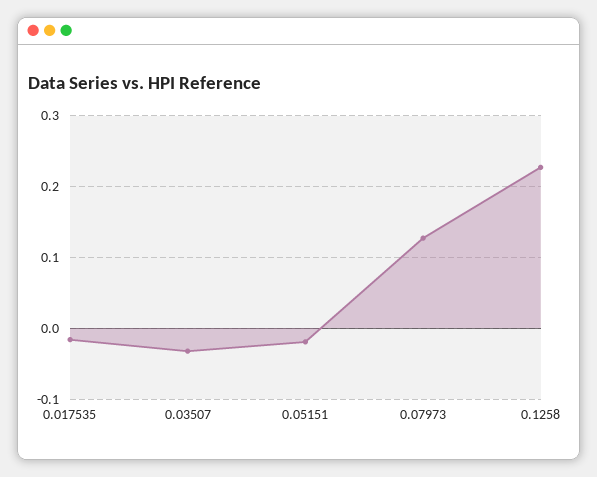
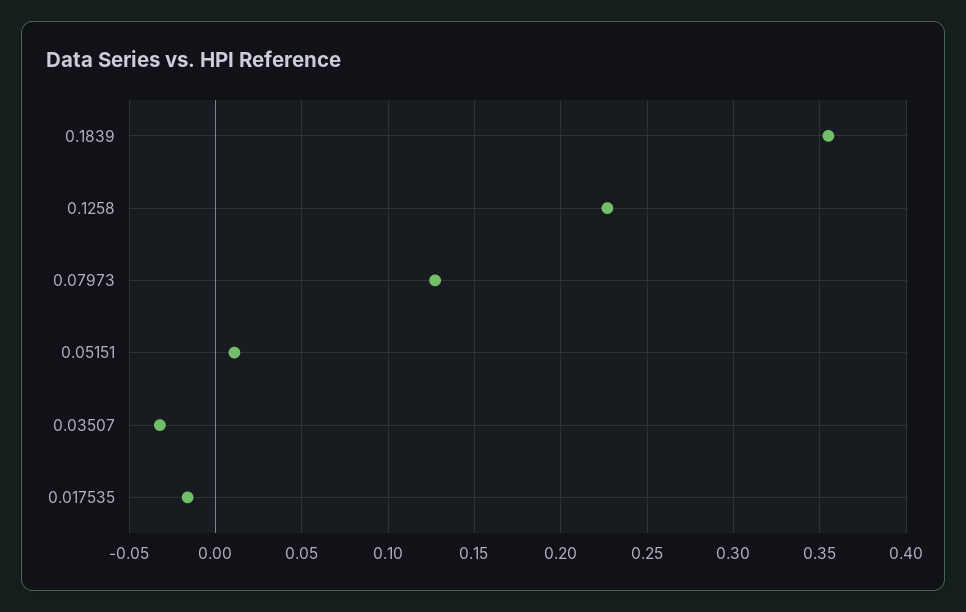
0.05151: -0.02 -> 0.01
0.1839: none -> 0.355

